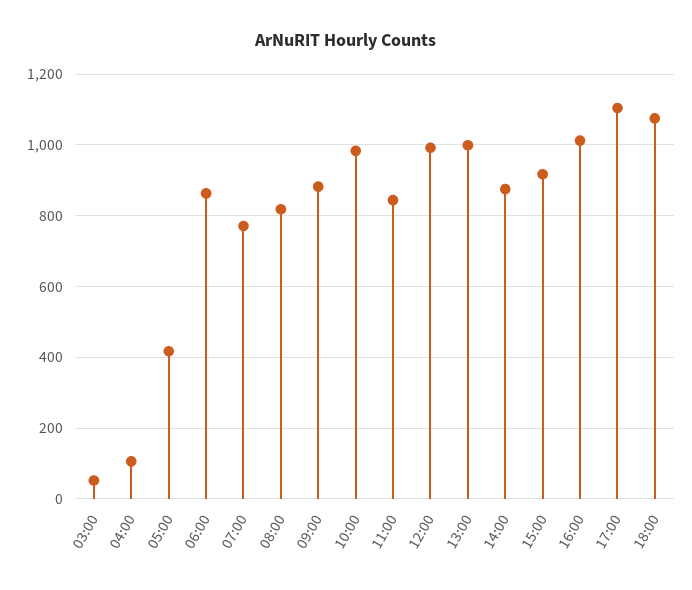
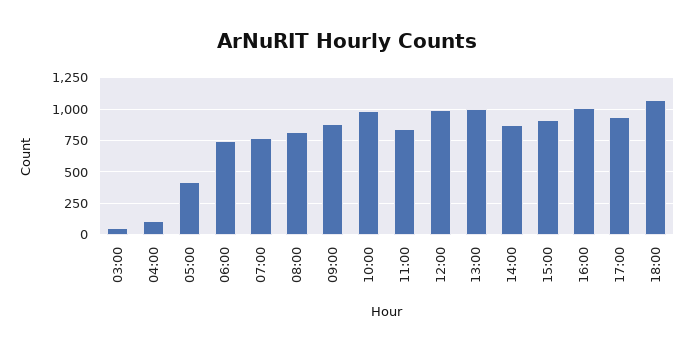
06:00: 860 -> 750
17:00: 1100 -> 950

